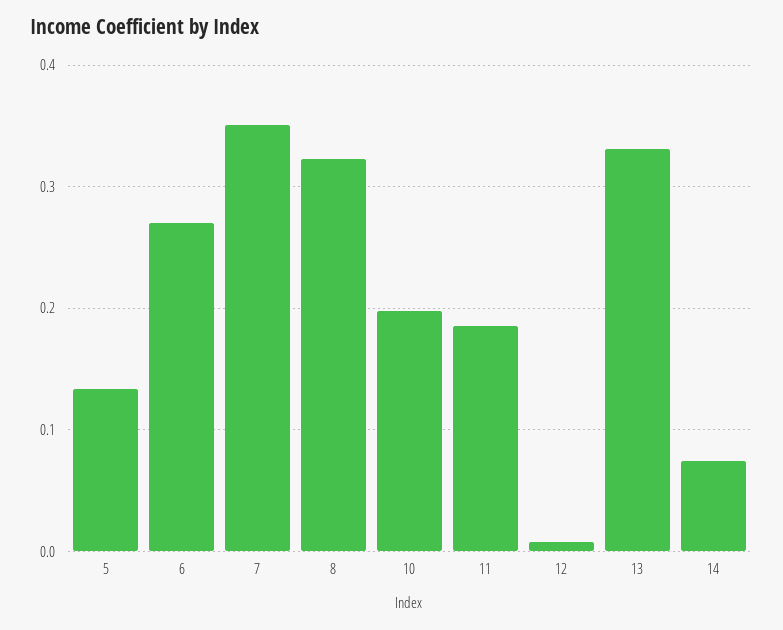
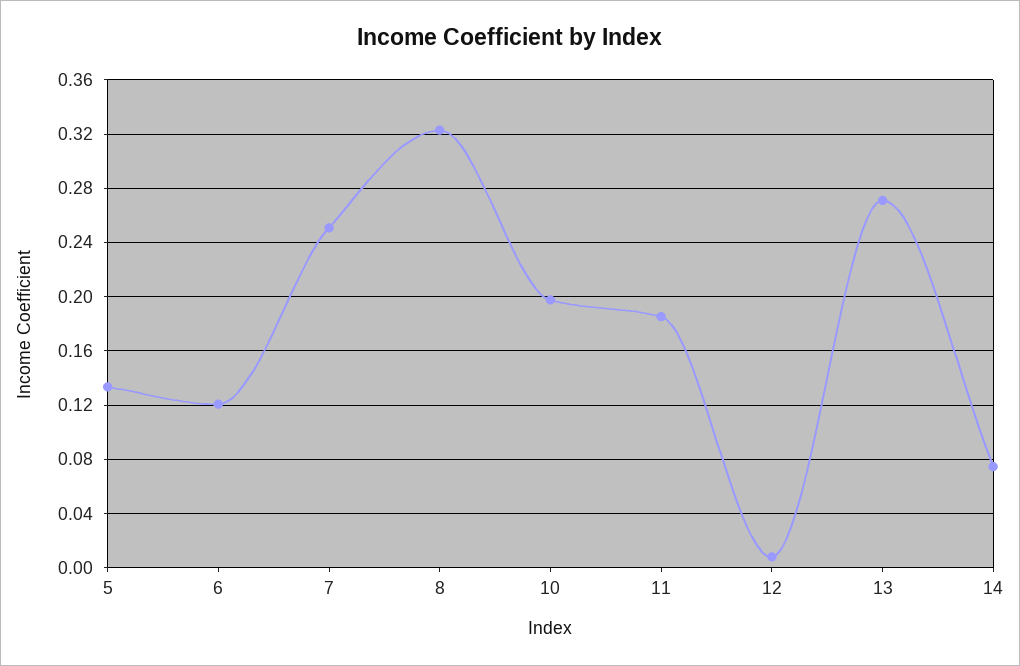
6: 0.27 -> 0.12
7: 0.35 -> 0.25
13: 0.33 -> 0.27

